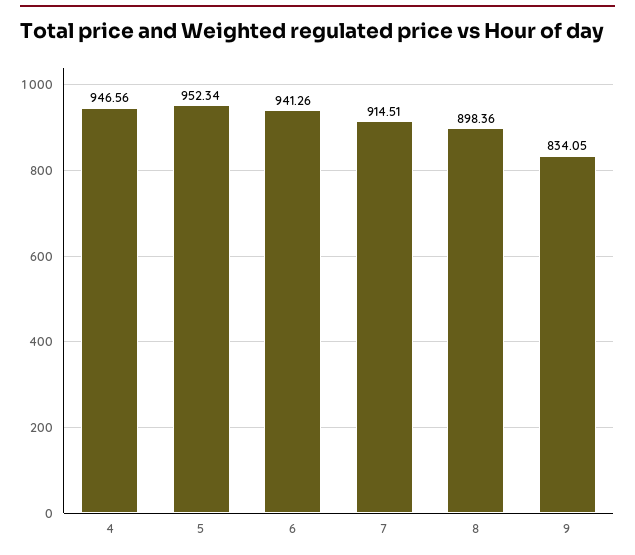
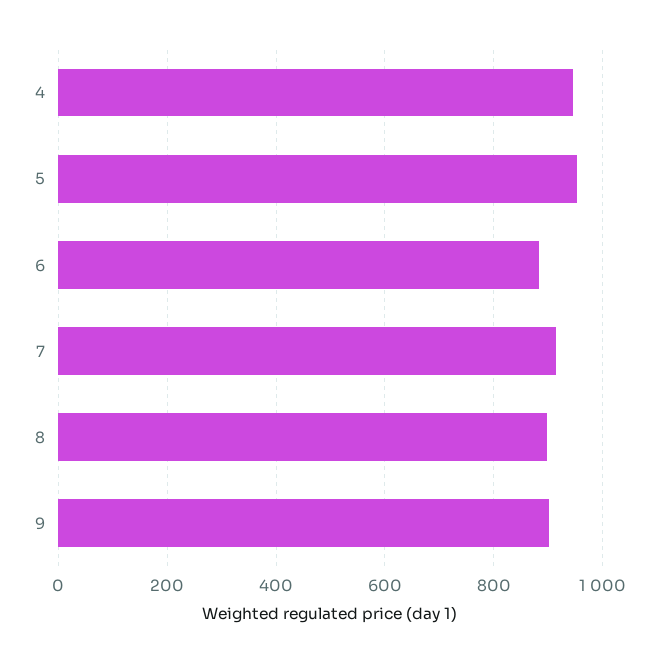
6: 941.26 -> 880
9: 834.05 -> 900

